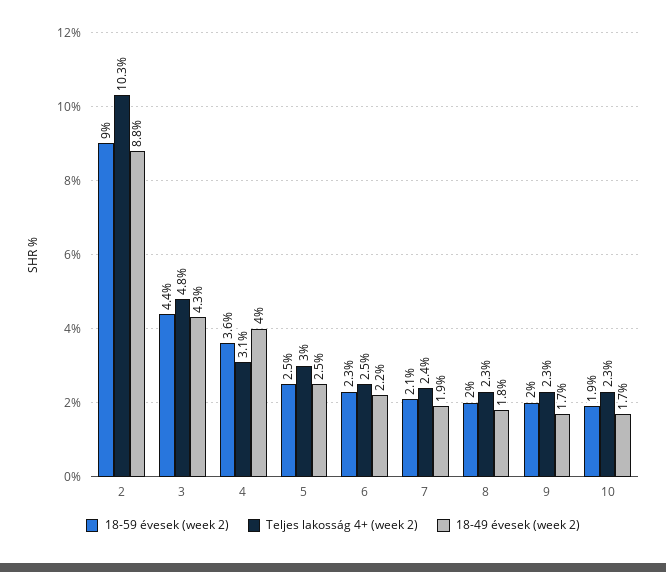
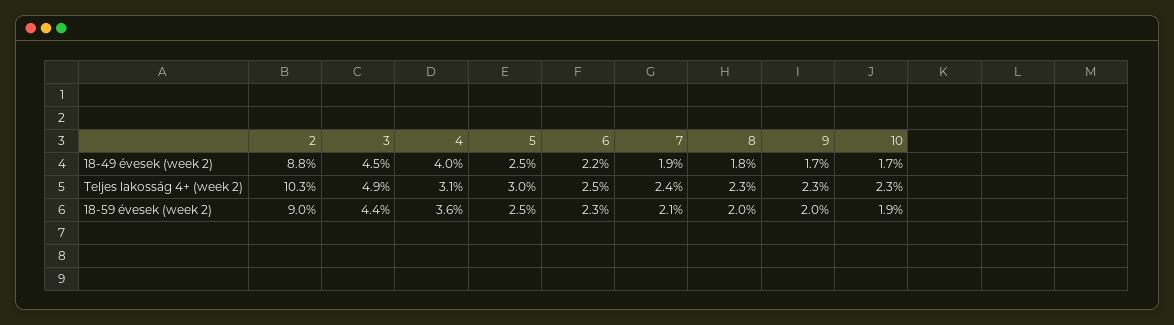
Teljes lakosság 4+ (week 2), 3: 4.8 -> 4.9
18-49 évesek (week 2), 3: 4.3 -> 4.5

